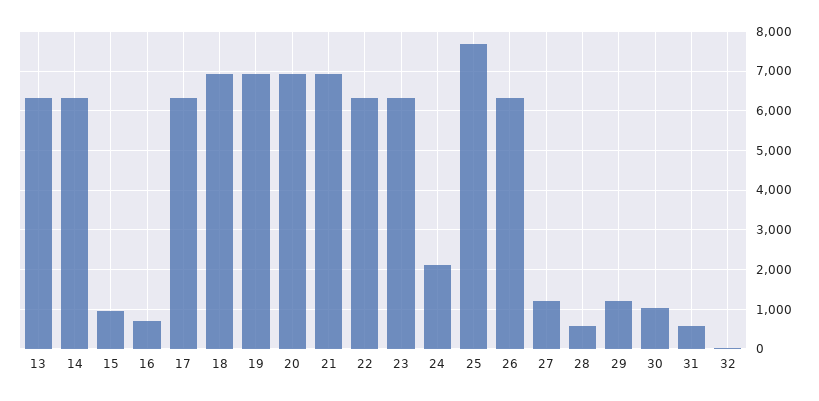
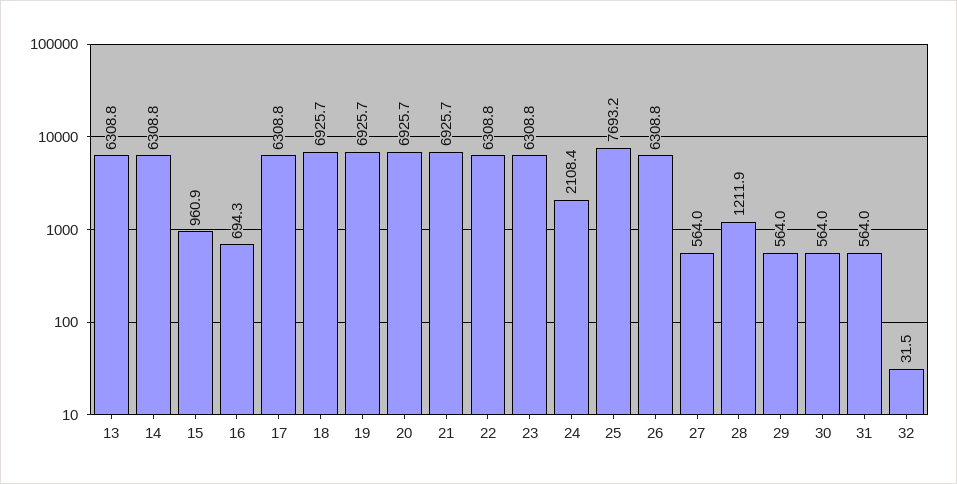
27: 1200 -> 564
28: 600 -> 1211.9
29: 1200 -> 564
30: 1000 -> 564

